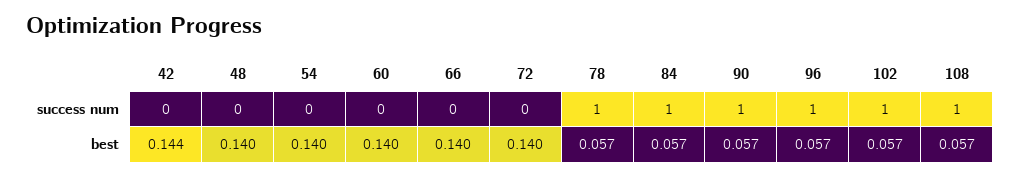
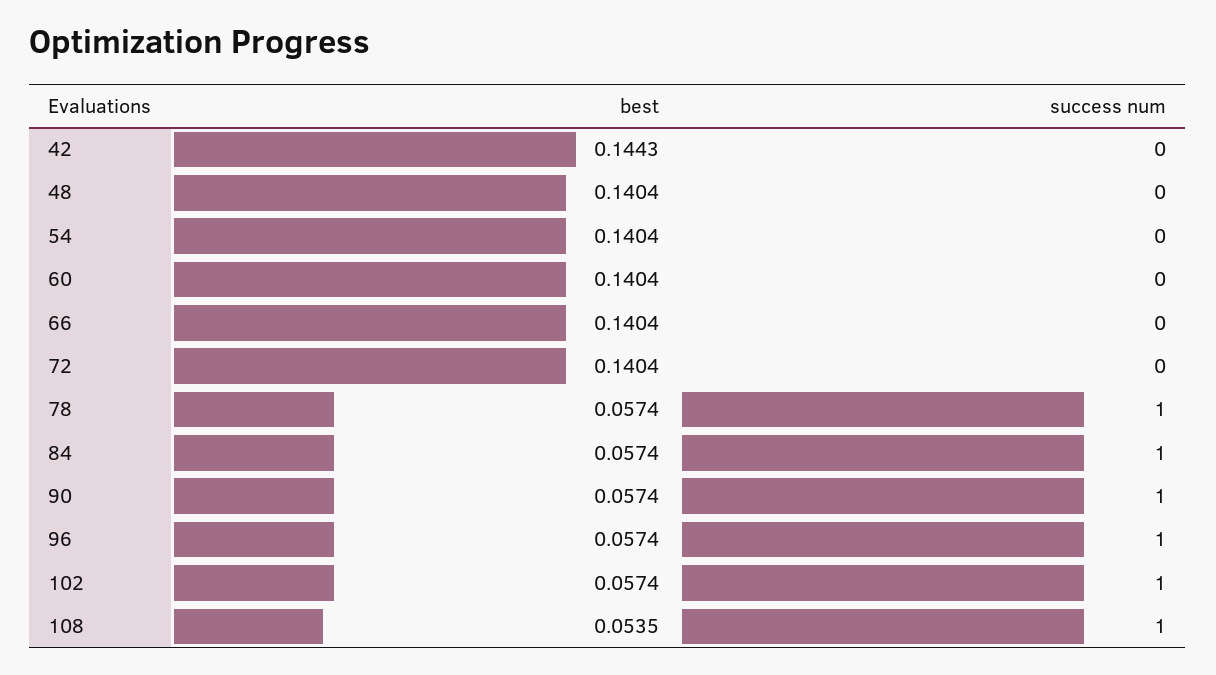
108, best: 0.057 -> 0.0535

